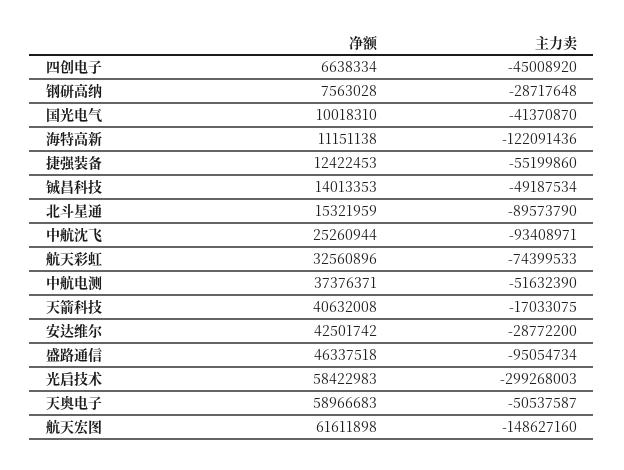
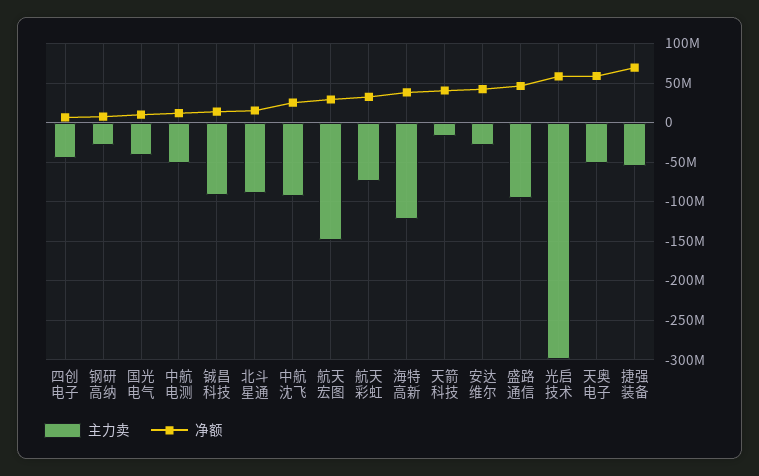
净额, 海特高新: 11151138 -> 40000000
净额, 捷强装备: 12422453 -> 70000000
主力卖, 铖昌科技: -49187534 -> -90000000
净额, 中航电测: 37376371 -> 10000000
净额, 航天宏图: 61611898 -> 30000000

